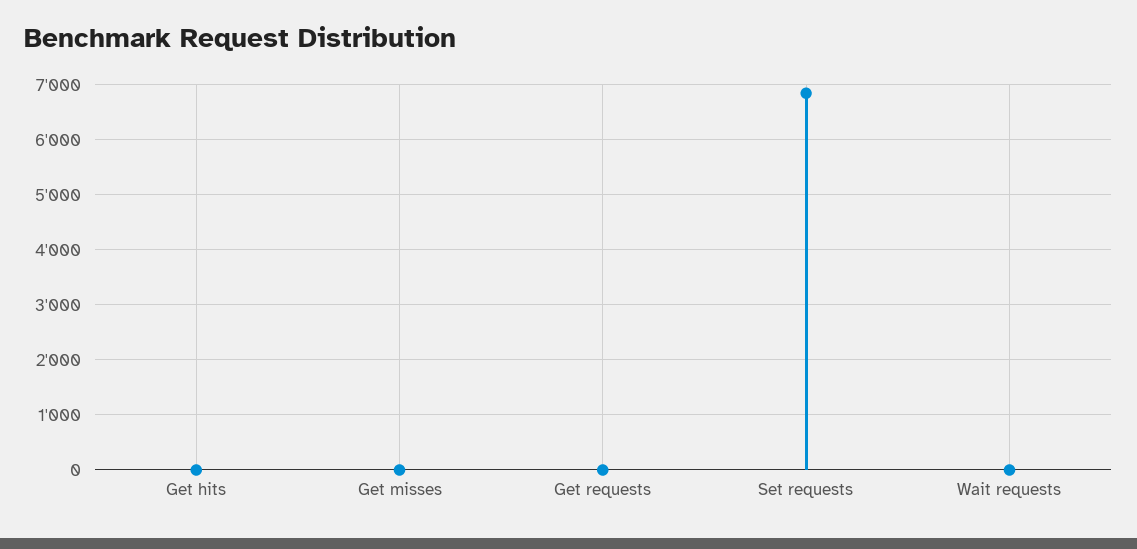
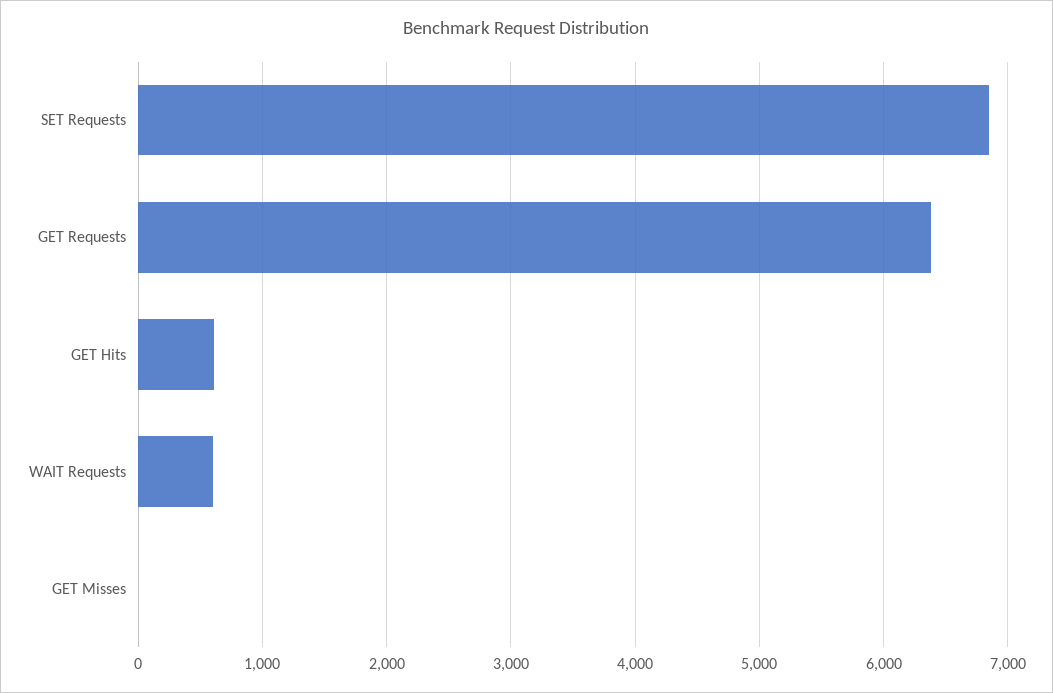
Get hits: 0 -> 600
Get requests: 0 -> 6400
Wait requests: 0 -> 600

